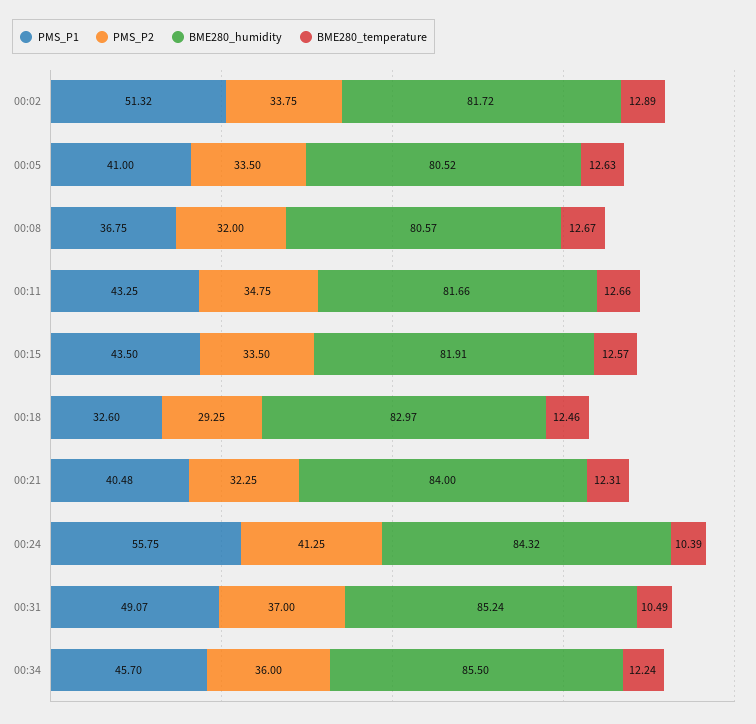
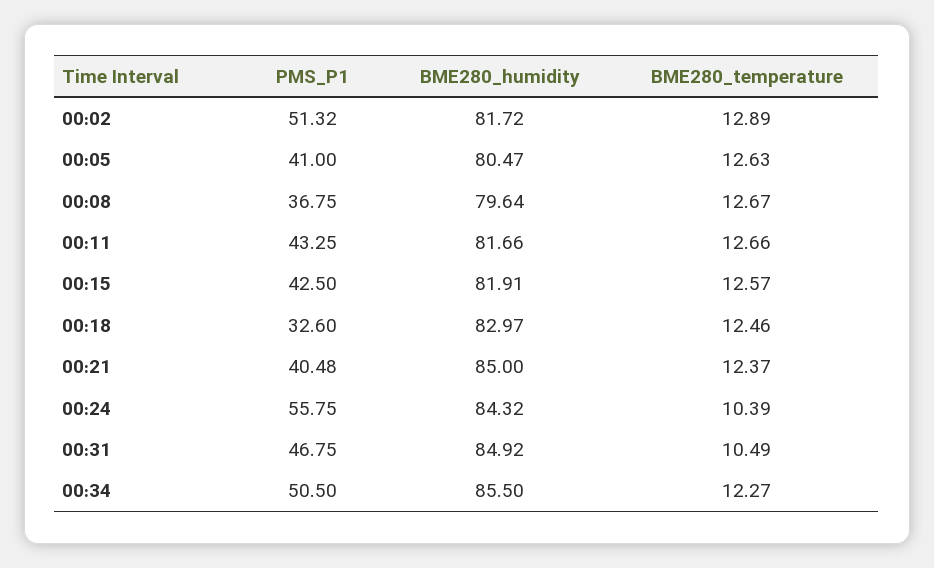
PMS_P2, 00:02: 33.75 -> none
PMS_P2, 00:05: 33.5 -> none
BME280_humidity, 00:05: 80.52 -> 80.47
PMS_P2, 00:08: 32 -> none
BME280_humidity, 00:08: 80.57 -> 79.64
PMS_P2, 00:11: 34.75 -> none
PMS_P1, 00:15: 43.5 -> 42.5
PMS_P2, 00:15: 33.5 -> none
PMS_P2, 00:18: 29.25 -> none
PMS_P2, 00:21: 32.25 -> none
BME280_humidity, 00:21: 84 -> 85
BME280_temperature, 00:21: 12.31 -> 12.37
PMS_P2, 00:24: 41.25 -> none
PMS_P1, 00:31: 49.07 -> 46.75
PMS_P2, 00:31: 37 -> none
BME280_humidity, 00:31: 85.24 -> 84.92
PMS_P1, 00:34: 45.7 -> 50.5
PMS_P2, 00:34: 36 -> none
BME280_temperature, 00:34: 12.24 -> 12.27

